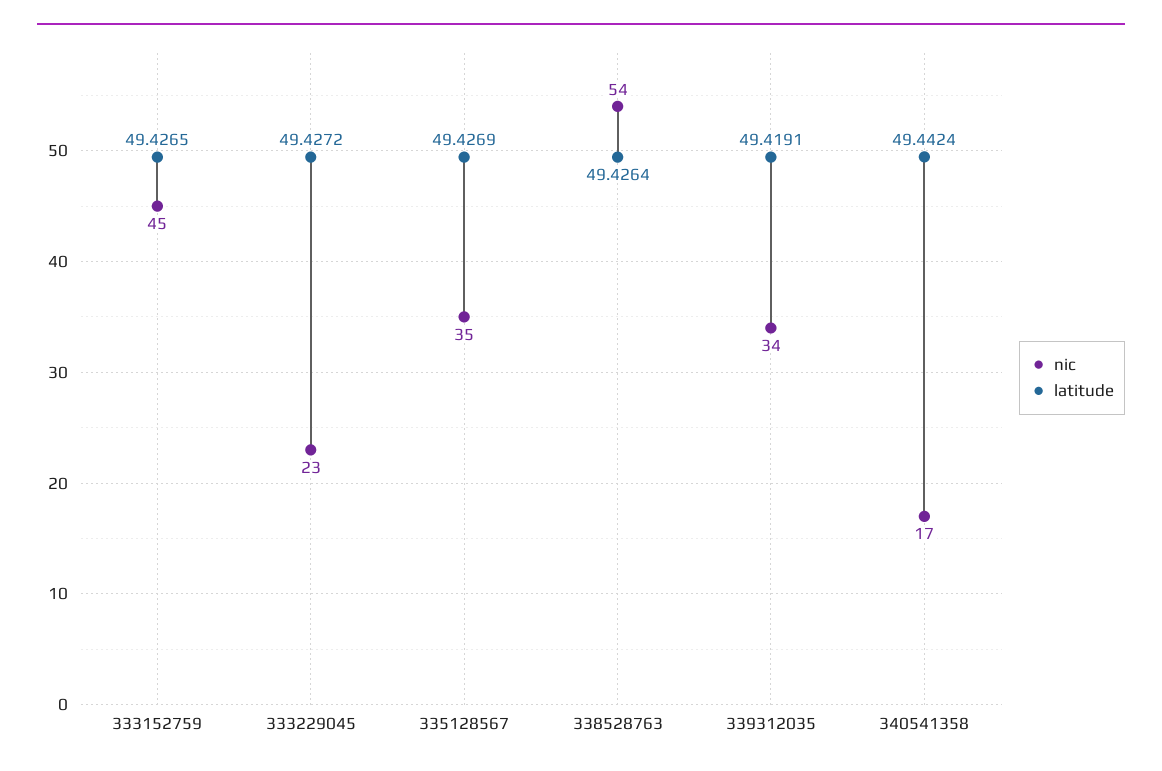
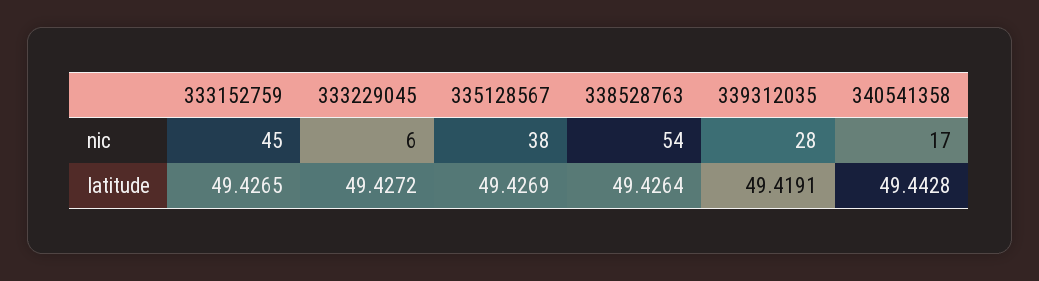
nic, 333229045: 23 -> 6
nic, 335128567: 35 -> 38
nic, 339312035: 34 -> 28
latitude, 340541358: 49.4424 -> 49.4428

